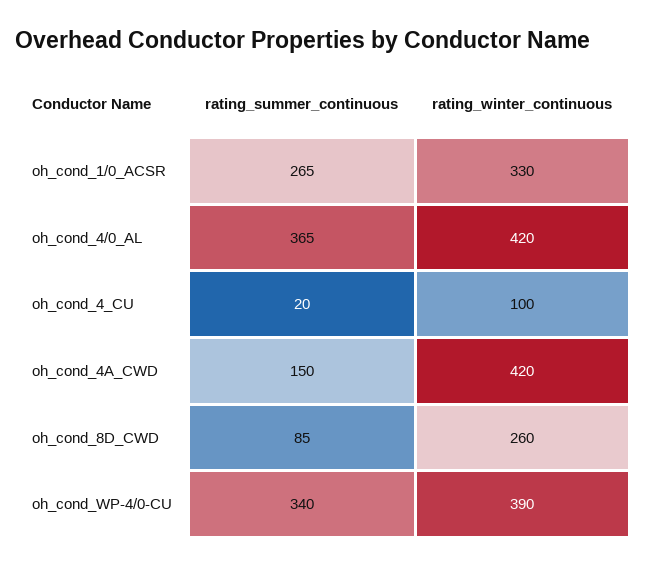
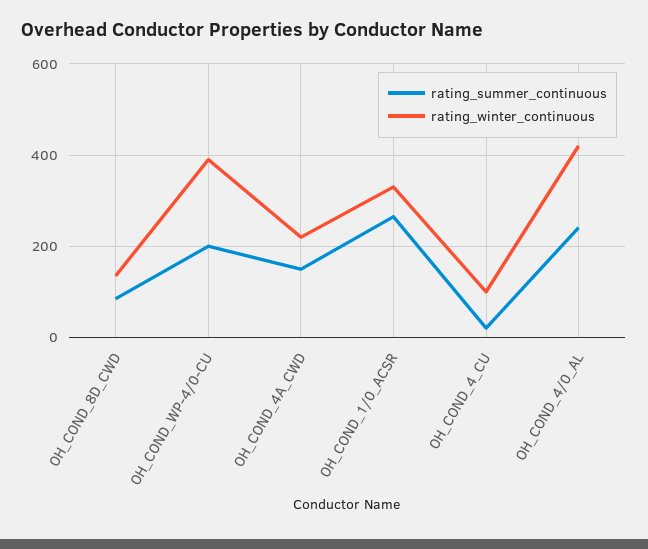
rating_summer_continuous, oh_cond_4/0_AL: 365 -> 240
rating_winter_continuous, oh_cond_4A_CWD: 420 -> 220
rating_winter_continuous, oh_cond_8D_CWD: 260 -> 140
rating_summer_continuous, oh_cond_WP-4/0-CU: 340 -> 200

